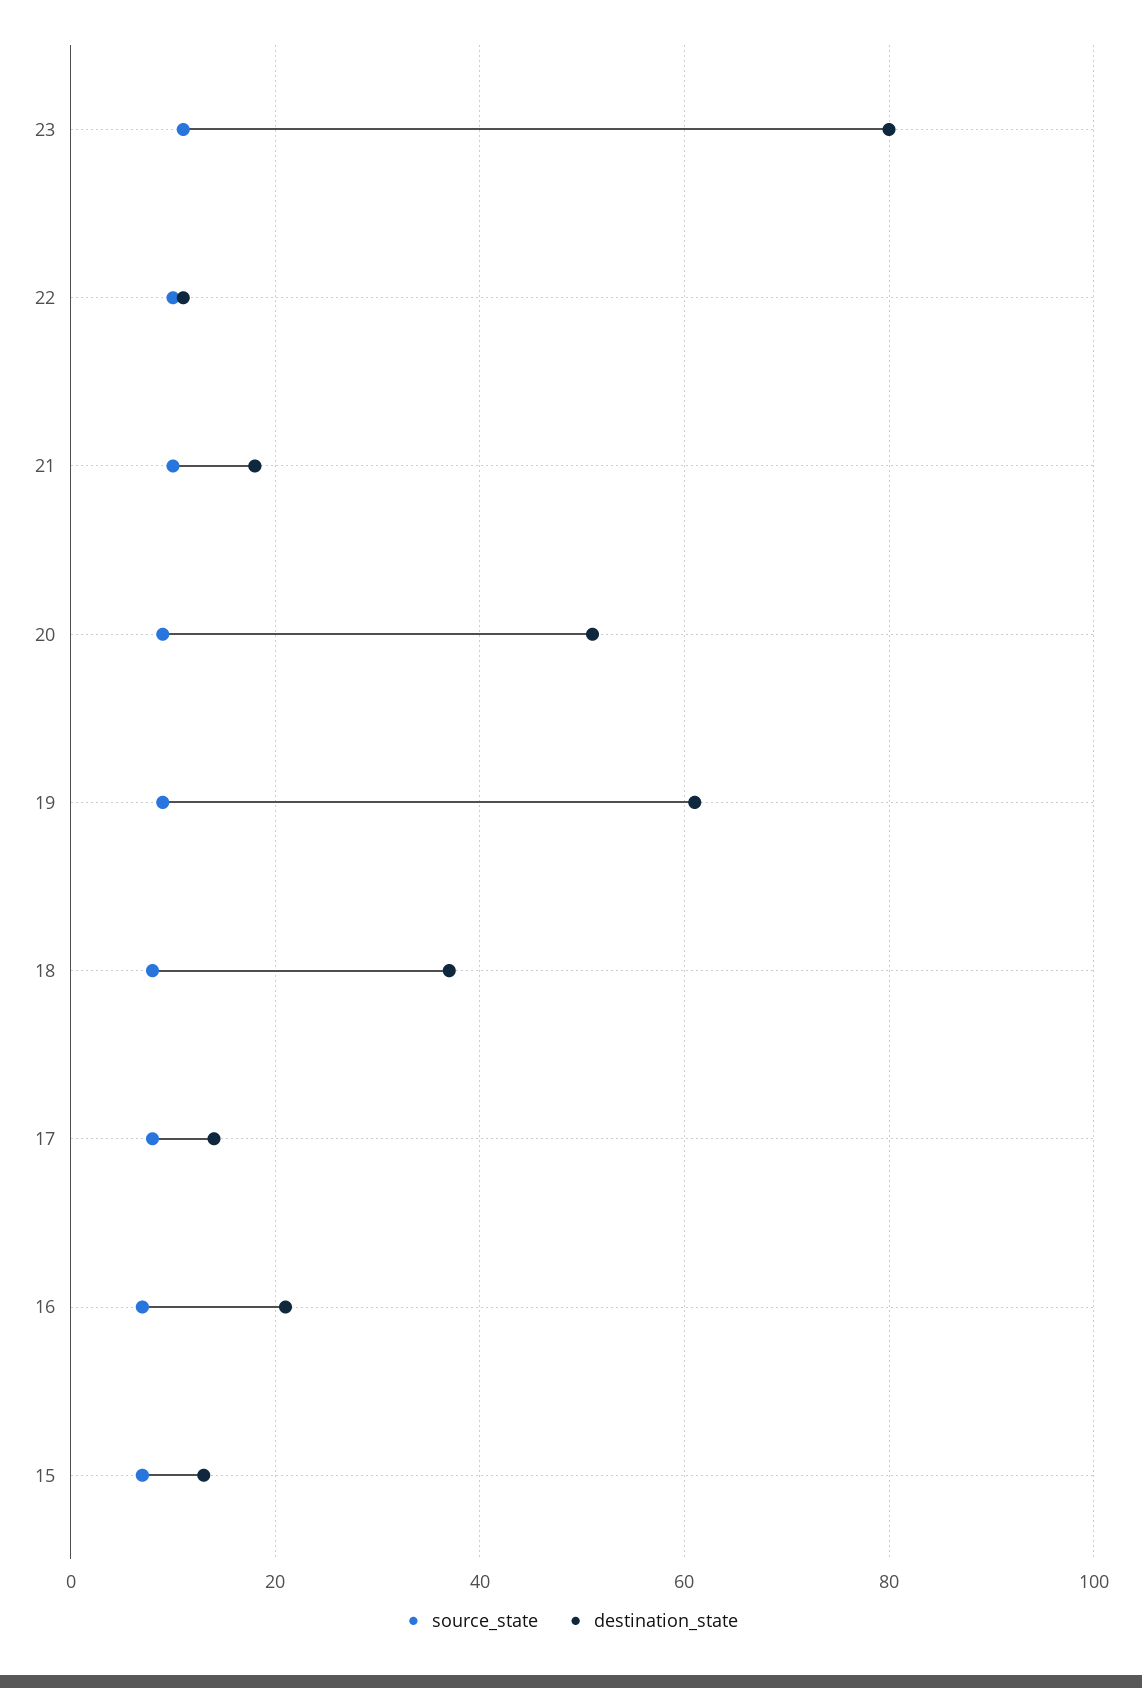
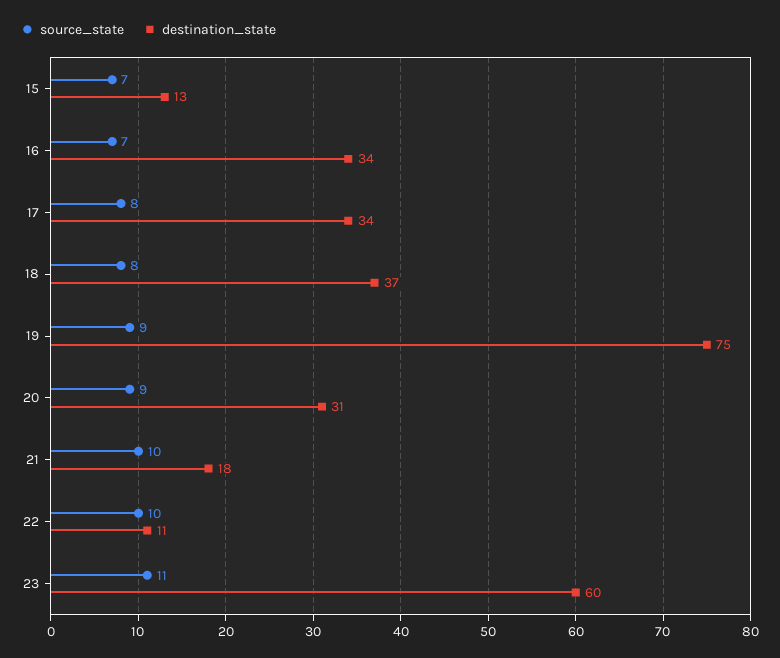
destination_state, 23: 80 -> 60
destination_state, 20: 50 -> 31
destination_state, 19: 60 -> 75
destination_state, 17: 15 -> 34
destination_state, 16: 20 -> 34

